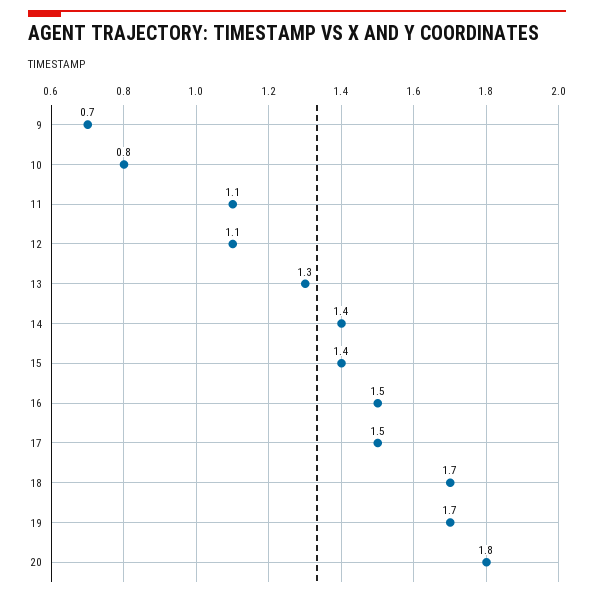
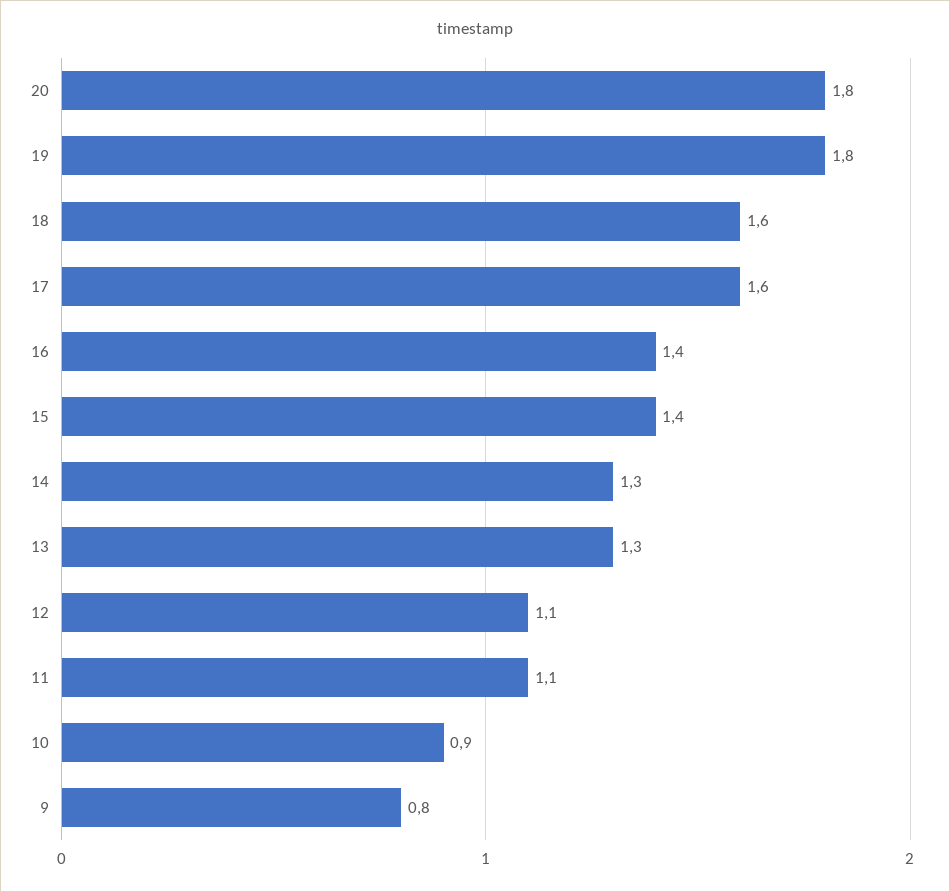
9: 0.7 -> 0.8
10: 0.8 -> 0.9
14: 1.4 -> 1.3
16: 1.5 -> 1.4
17: 1.5 -> 1.6
18: 1.7 -> 1.6
19: 1.7 -> 1.8

